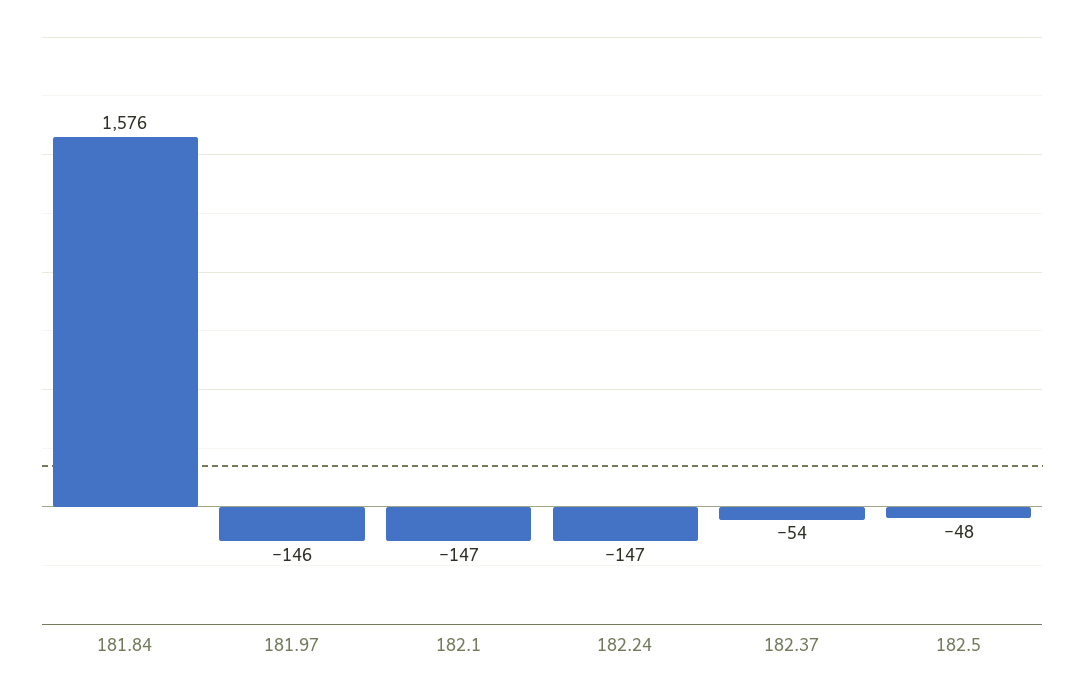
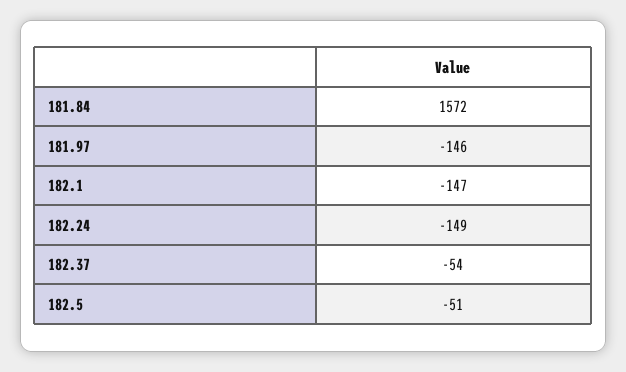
181.84: 1576 -> 1572
182.24: -147 -> -149
182.5: -48 -> -51

